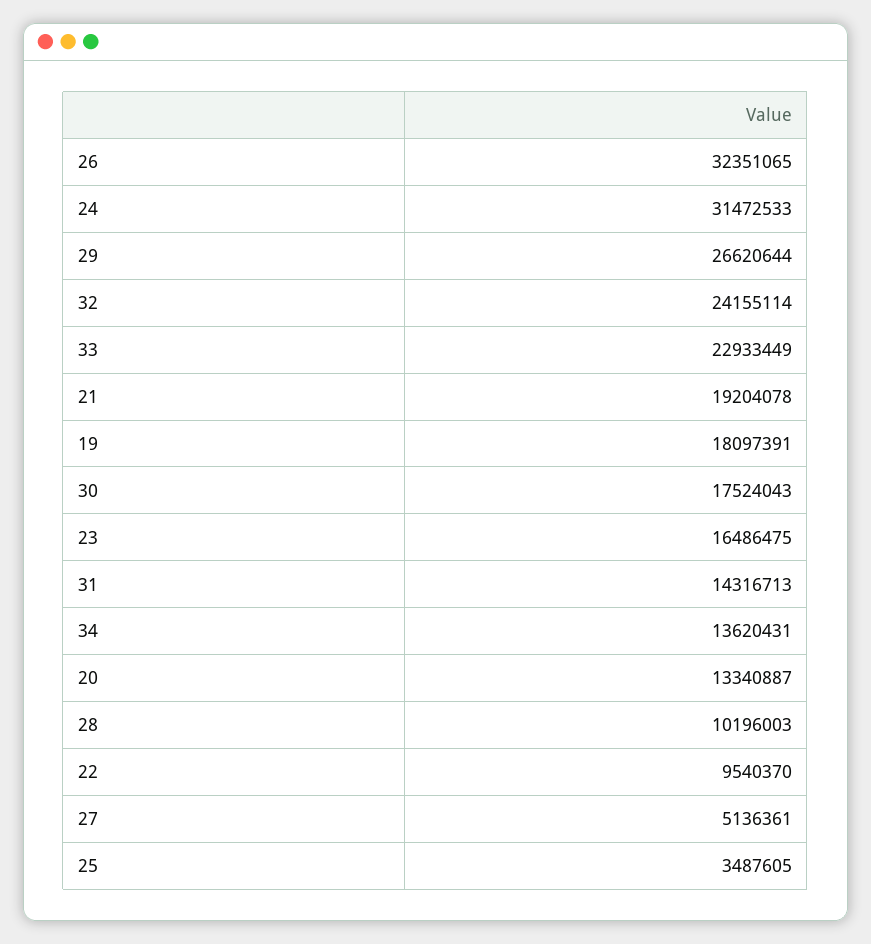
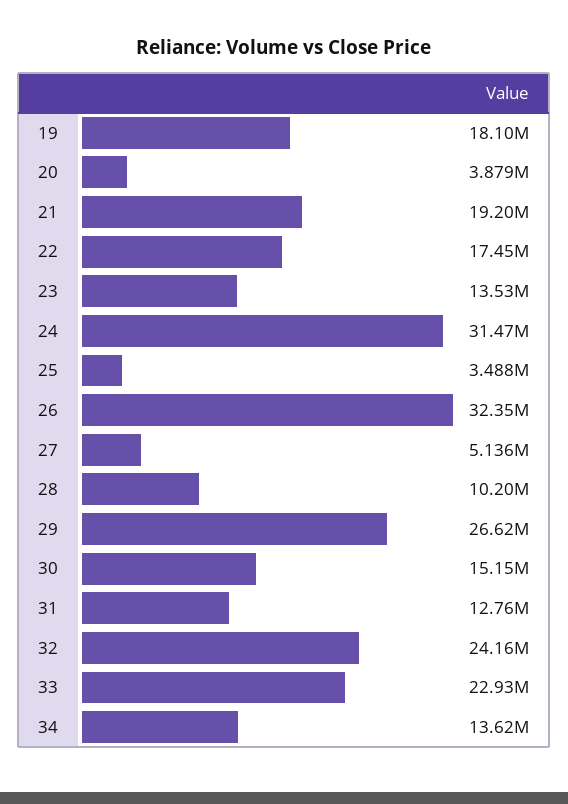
30: 17524043 -> 15150000
23: 16486475 -> 13530000
31: 14316713 -> 12760000
20: 13340887 -> 3879000
22: 9540370 -> 17450000

